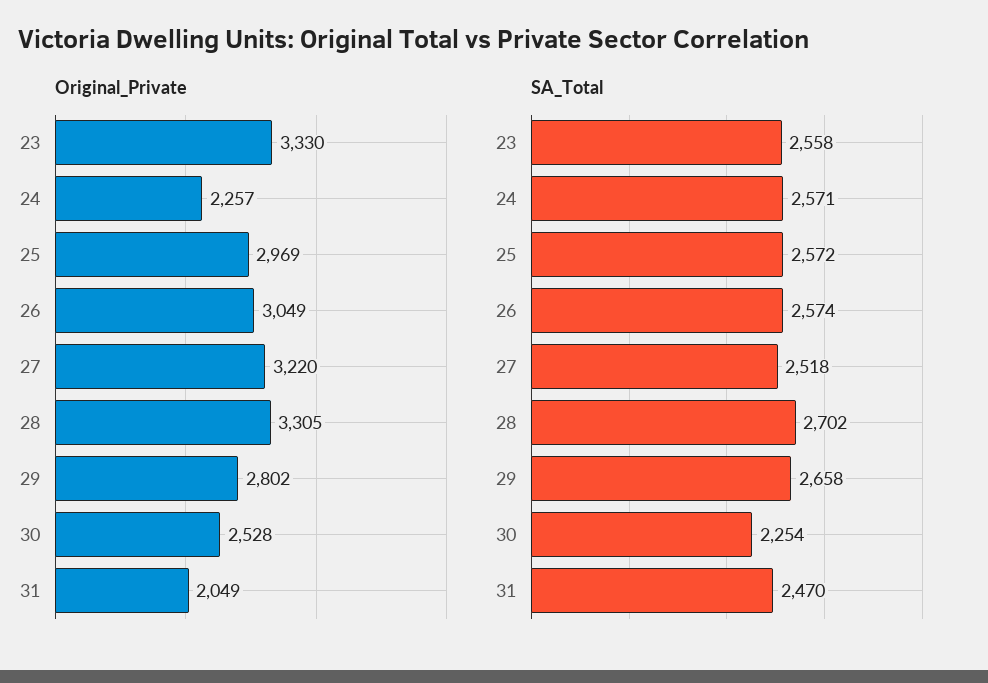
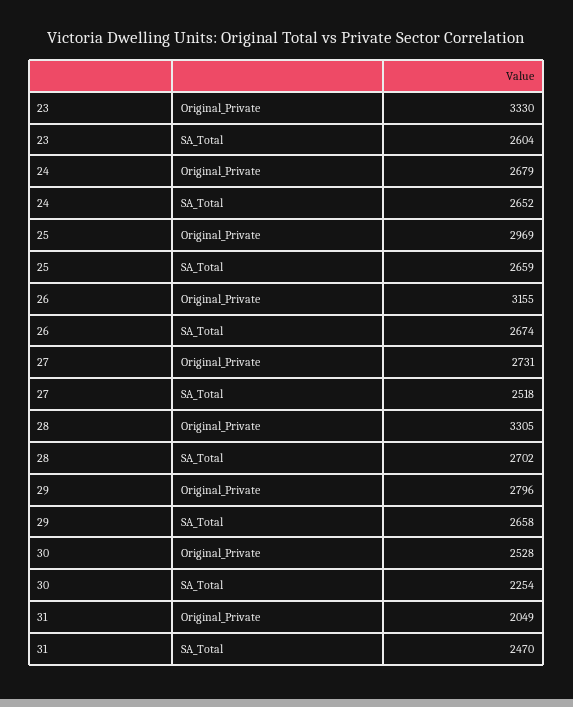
Original_Private, 24: 2257 -> 2679
Original_Private, 26: 3049 -> 3155
Original_Private, 27: 3220 -> 2731
Original_Private, 29: 2802 -> 2796
SA_Total, 23: 2558 -> 2604
SA_Total, 24: 2571 -> 2652
SA_Total, 25: 2572 -> 2659
SA_Total, 26: 2574 -> 2674

